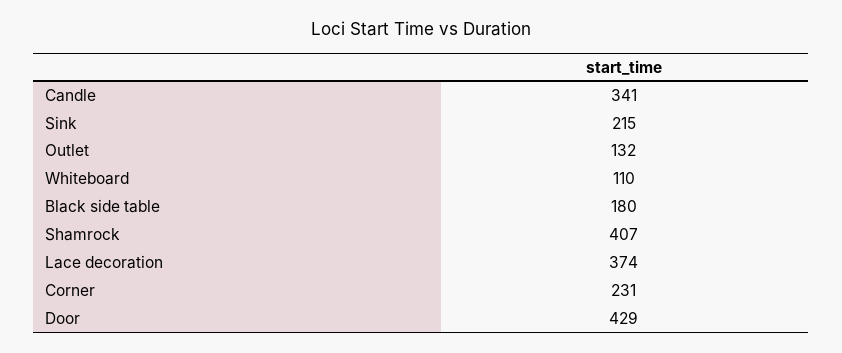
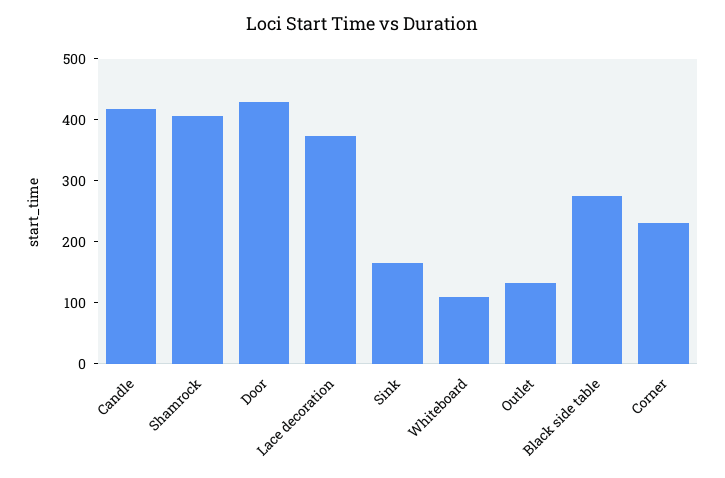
Candle: 341 -> 420
Sink: 215 -> 160
Black side table: 180 -> 280

